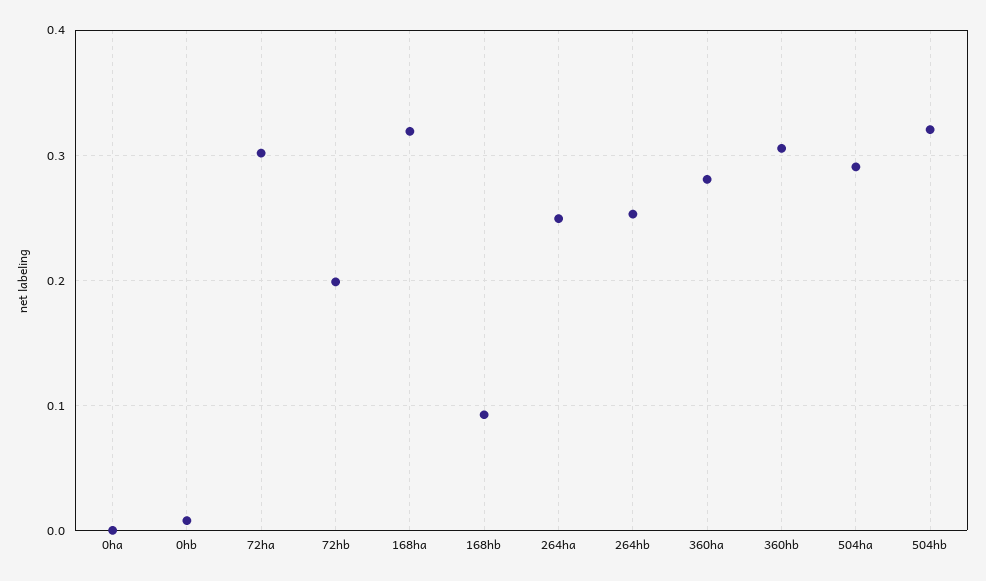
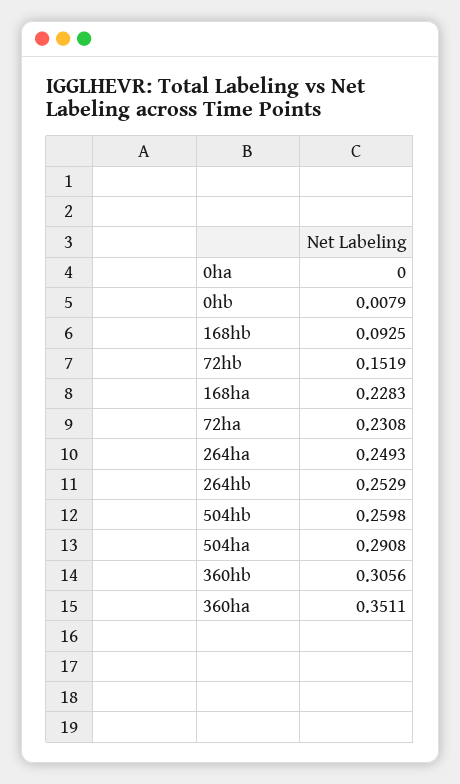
72ha: 0.3 -> 0.2308
72hb: 0.2 -> 0.1519
168ha: 0.32 -> 0.2283
360ha: 0.28 -> 0.3511
504hb: 0.32 -> 0.2598

